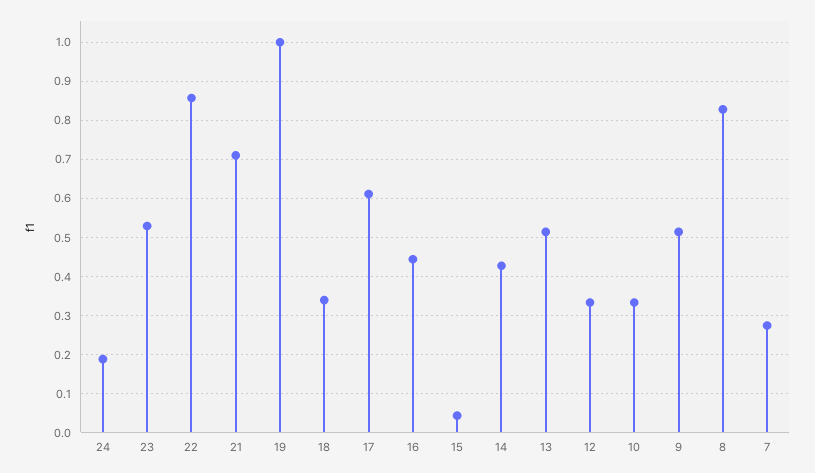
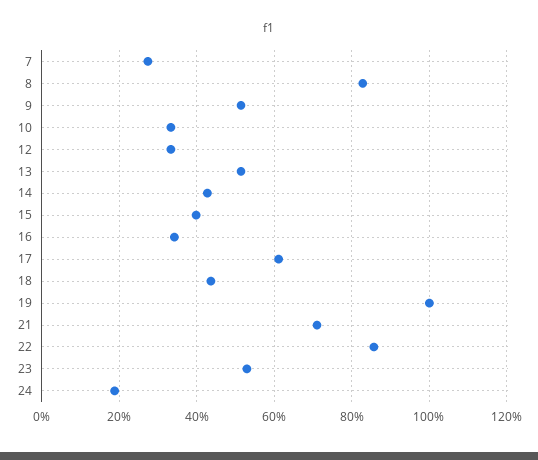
18: 0.34 -> 0.44
16: 0.44 -> 0.34
15: 0.04 -> 0.4

